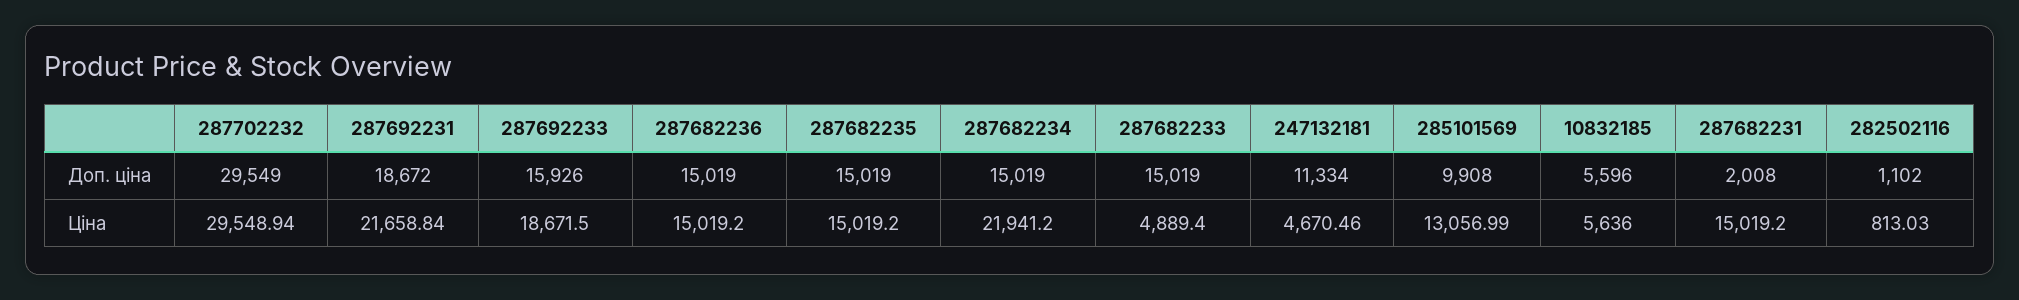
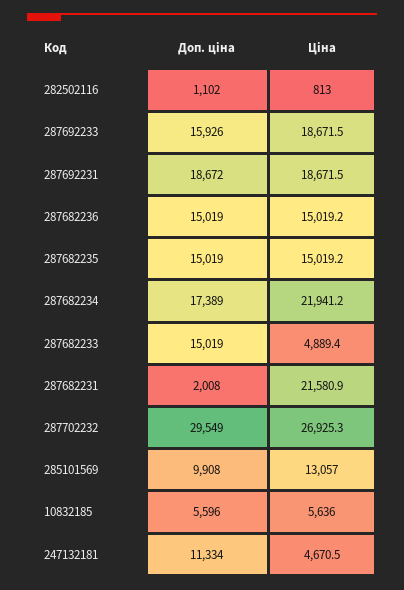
287682234, Доп. ціна: 15019 -> 17389
287702232, Ціна: 29548.94 -> 26925.3
287692231, Ціна: 21658.84 -> 18671.5
287682231, Ціна: 15019.2 -> 21580.9

